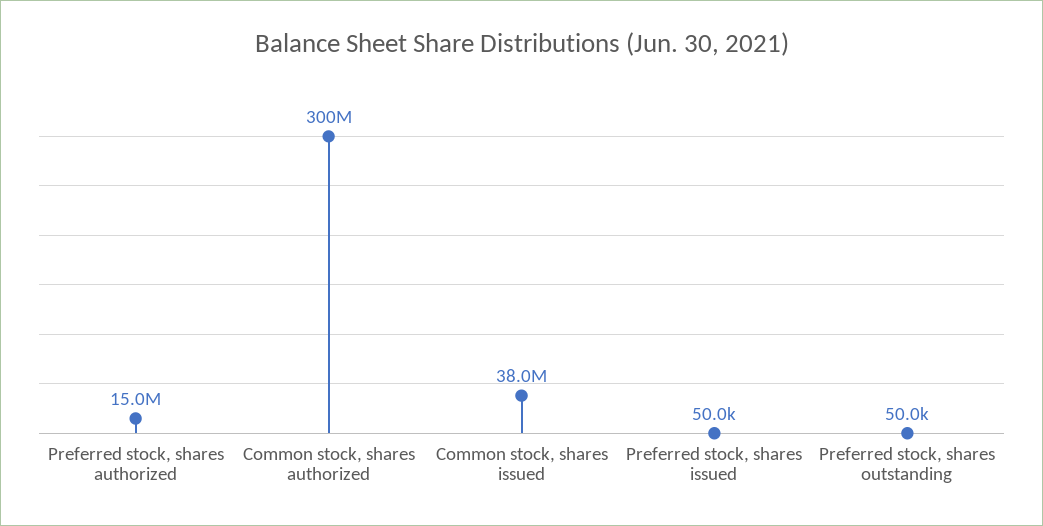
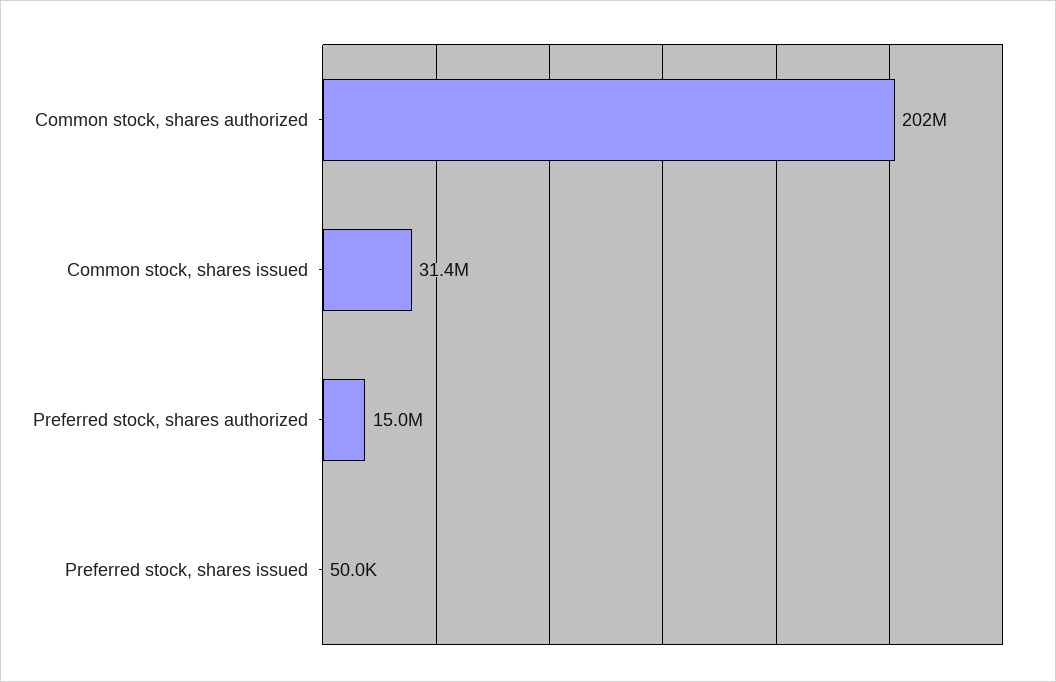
Common stock, shares authorized: 300000000 -> 202000000
Common stock, shares issued: 38000000 -> 31400000
Preferred stock, shares outstanding: 50000 -> none

